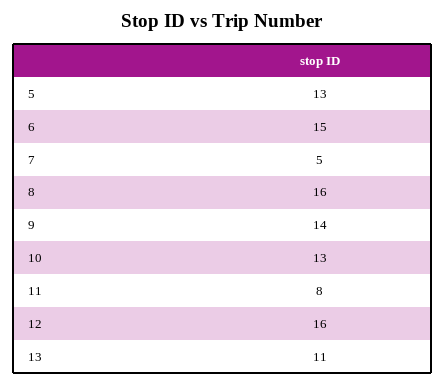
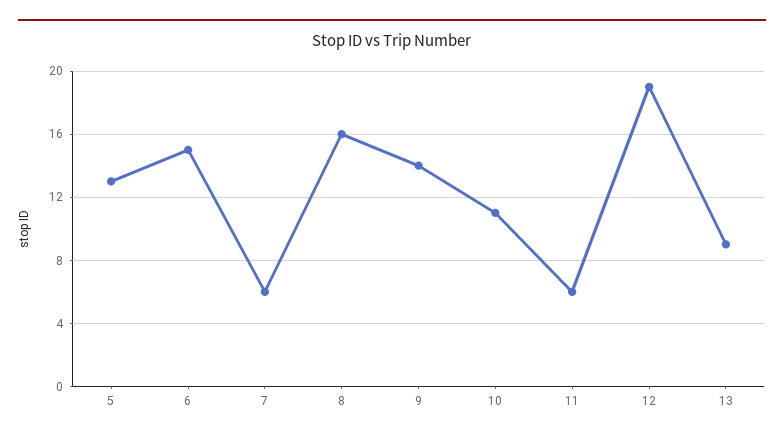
7: 5 -> 6
10: 13 -> 11
11: 8 -> 6
12: 16 -> 19
13: 11 -> 9

